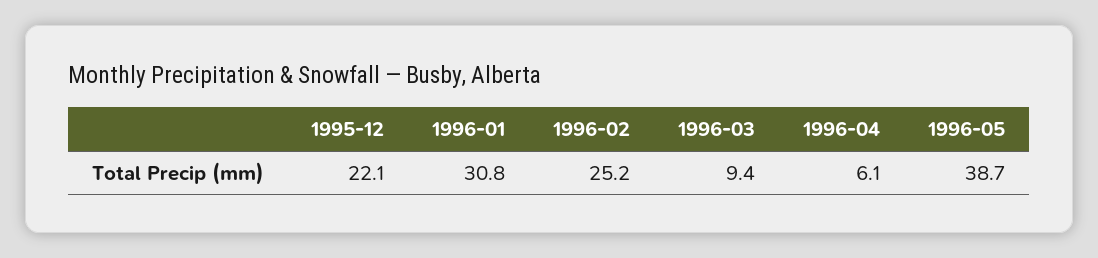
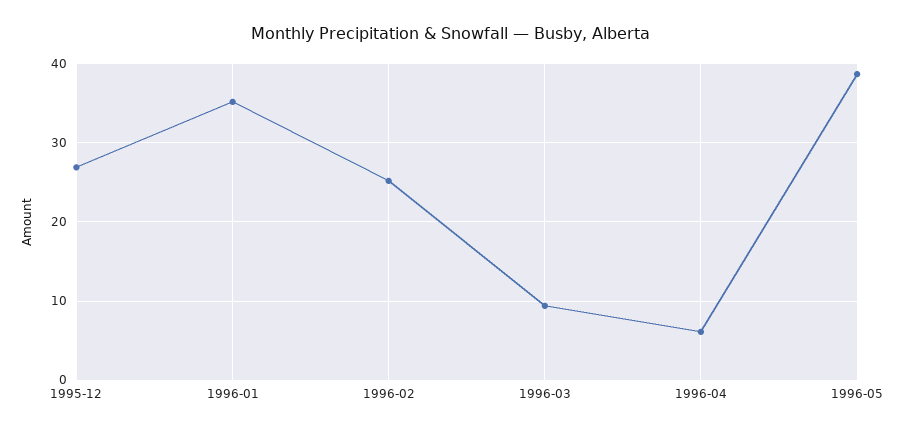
1995-12: 22.1 -> 27
1996-01: 30.8 -> 35

